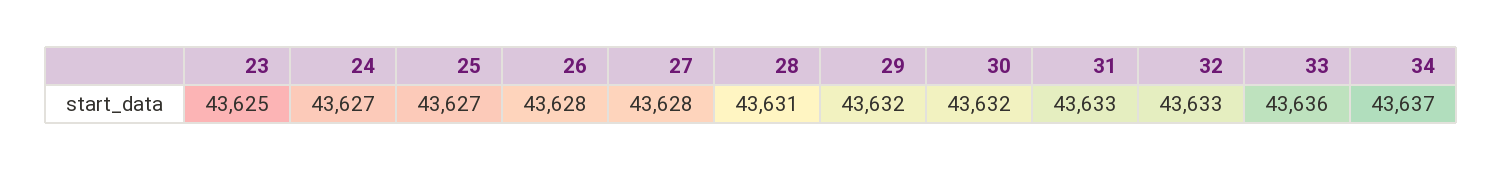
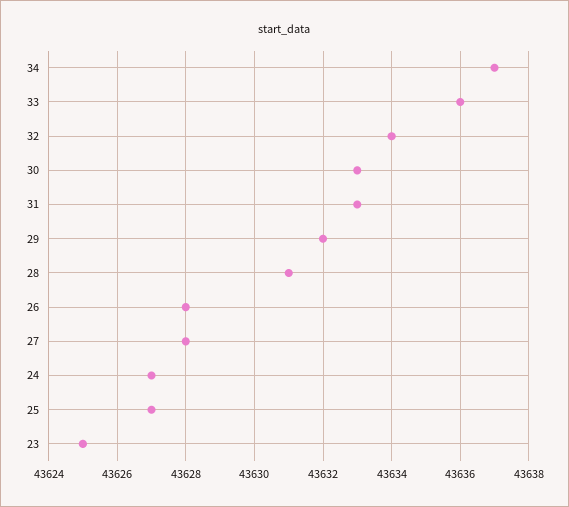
30: 43632 -> 43633
32: 43633 -> 43634

